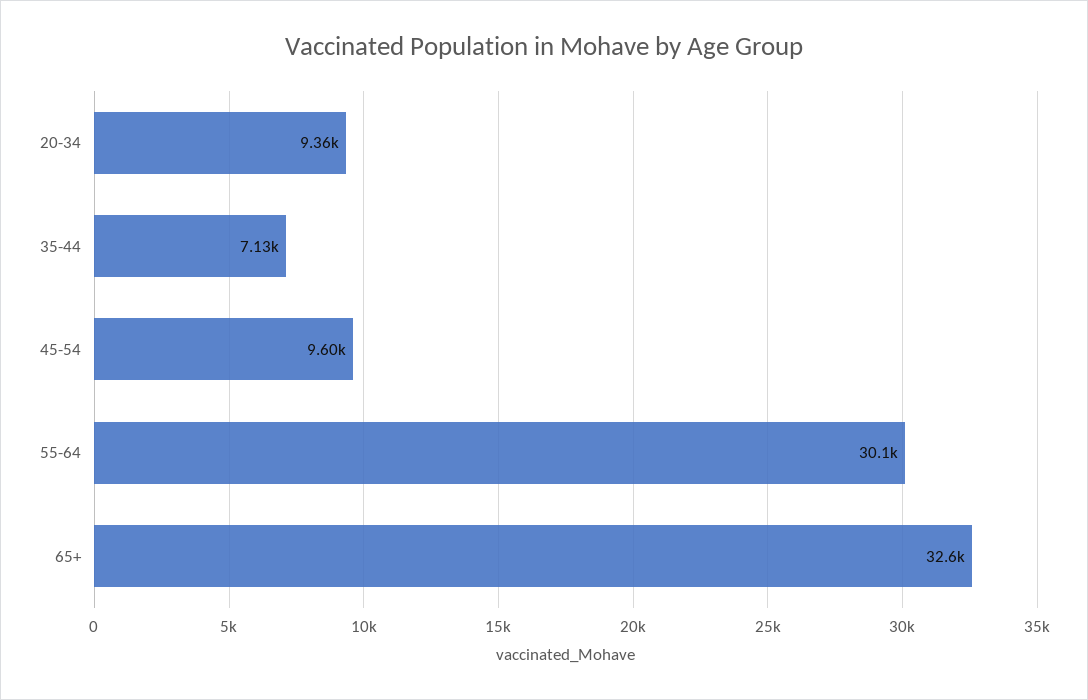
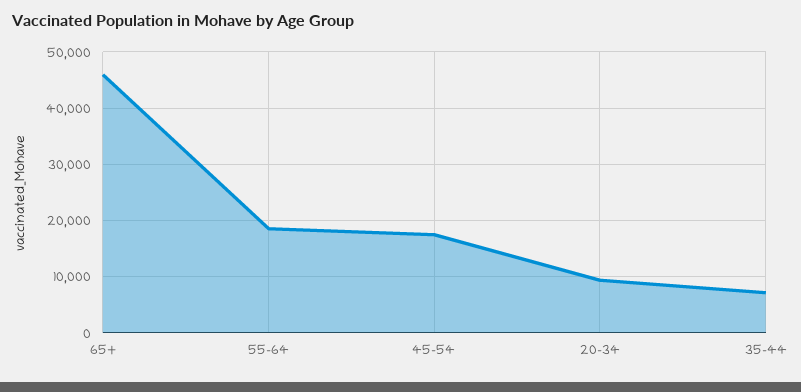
45-54: 9600 -> 18000
55-64: 30100 -> 18000
65+: 32600 -> 46000

